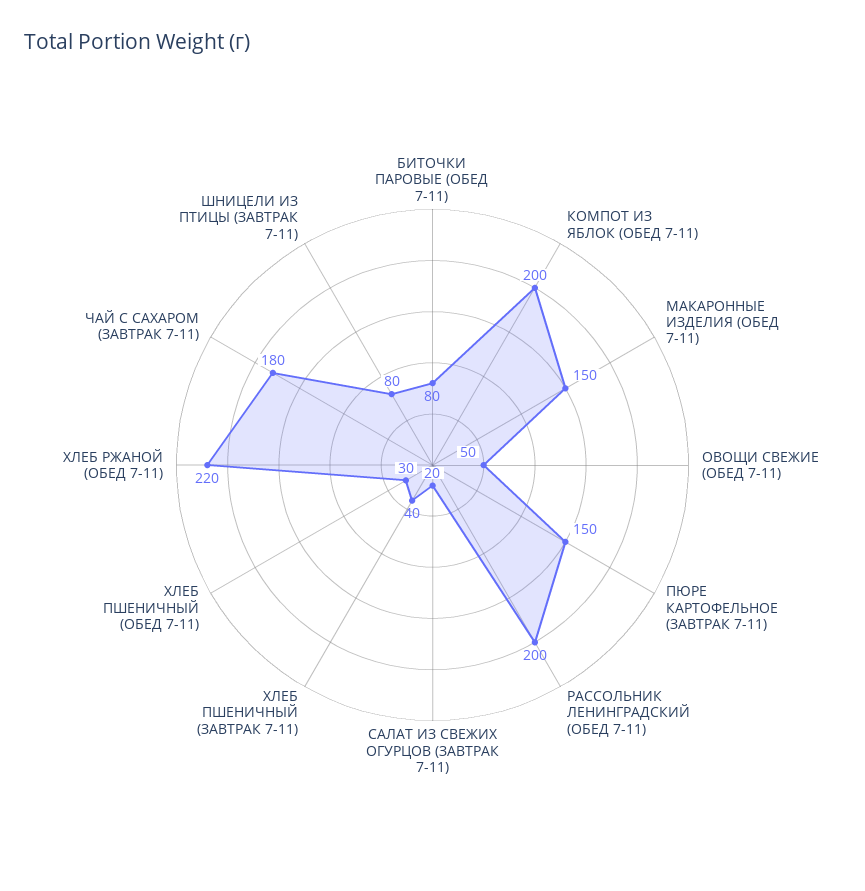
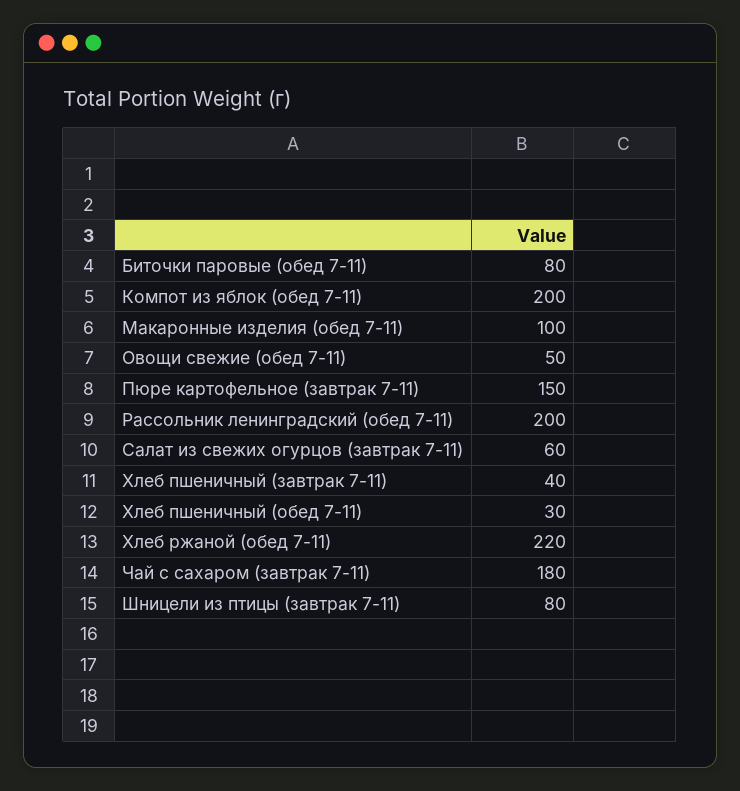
МАКАРОННЫЕ ИЗДЕЛИЯ (ОБЕД 7-11): 150 -> 100
САЛАТ ИЗ СВЕЖИХ ОГУРЦОВ (ЗАВТРАК 7-11): 20 -> 60

